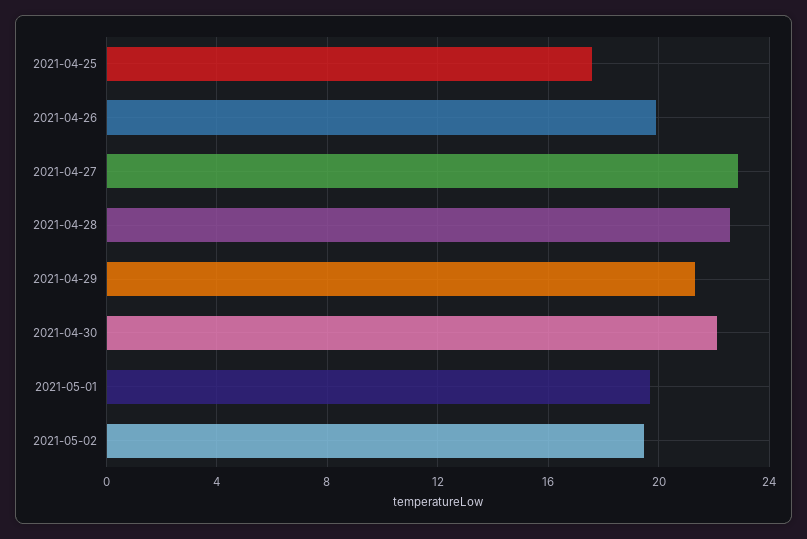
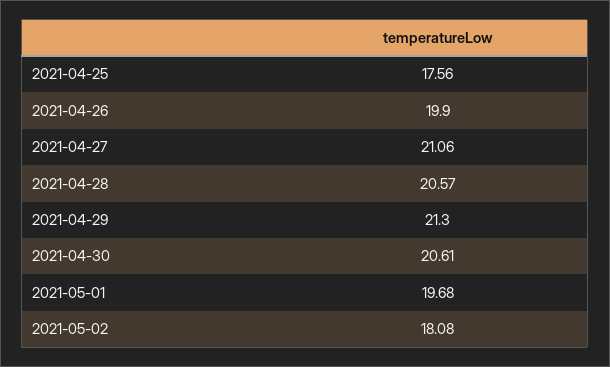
2021-04-27: 23 -> 21.06
2021-04-28: 22.5 -> 20.57
2021-04-30: 22 -> 20.61
2021-05-02: 19.5 -> 18.08

